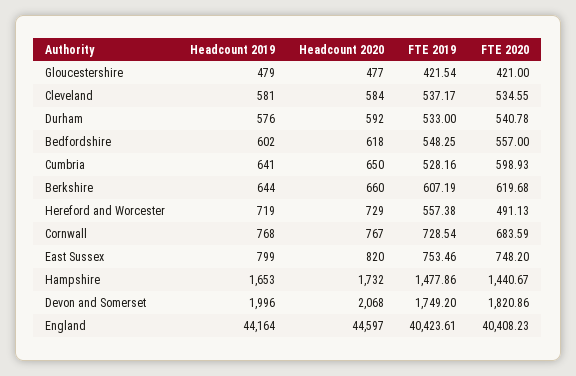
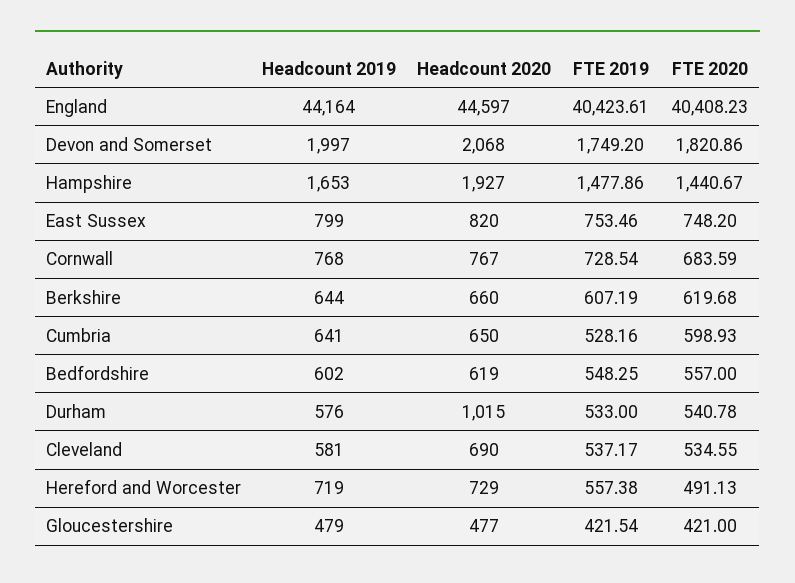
Headcount 2020, Cleveland: 584 -> 690
Headcount 2020, Durham: 592 -> 1015
Headcount 2020, Bedfordshire: 618 -> 619
Headcount 2020, Hampshire: 1732 -> 1927
Headcount 2019, Devon and Somerset: 1996 -> 1997

